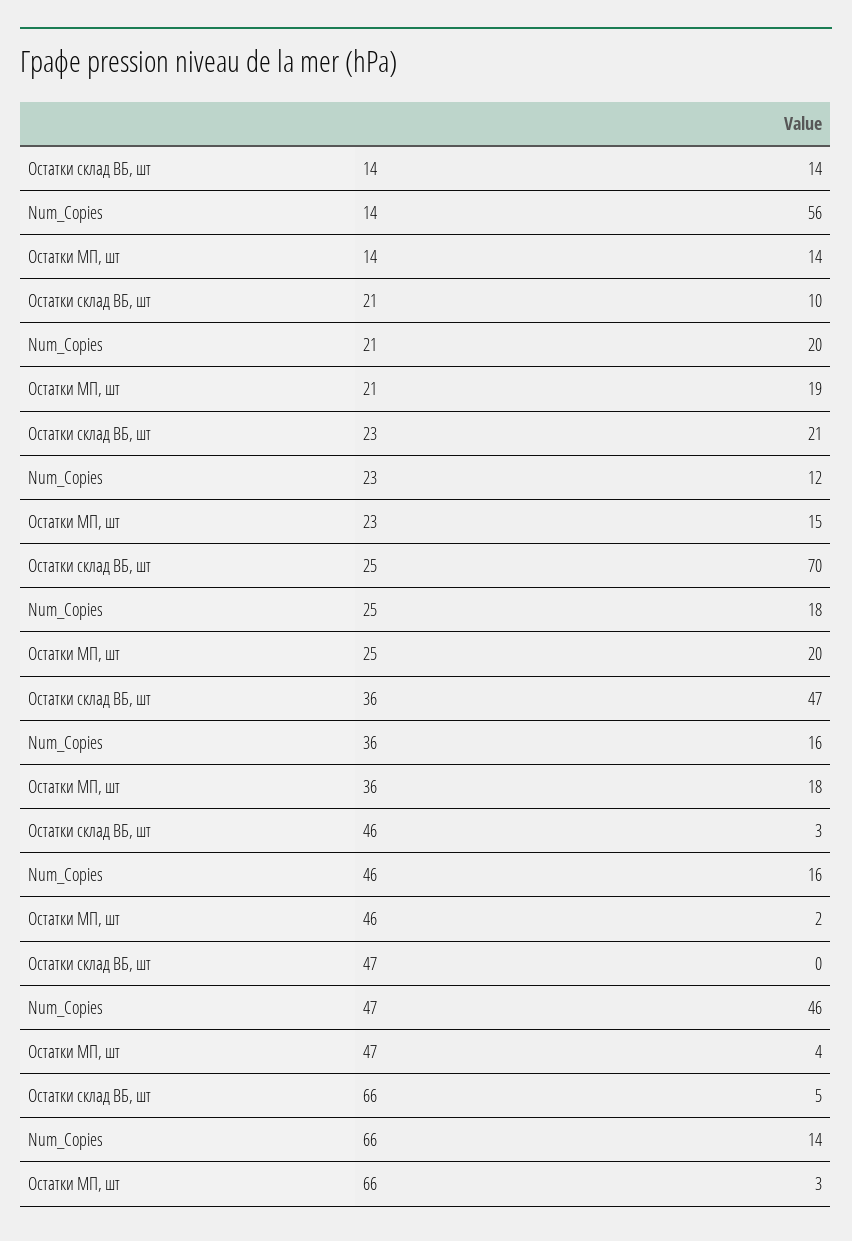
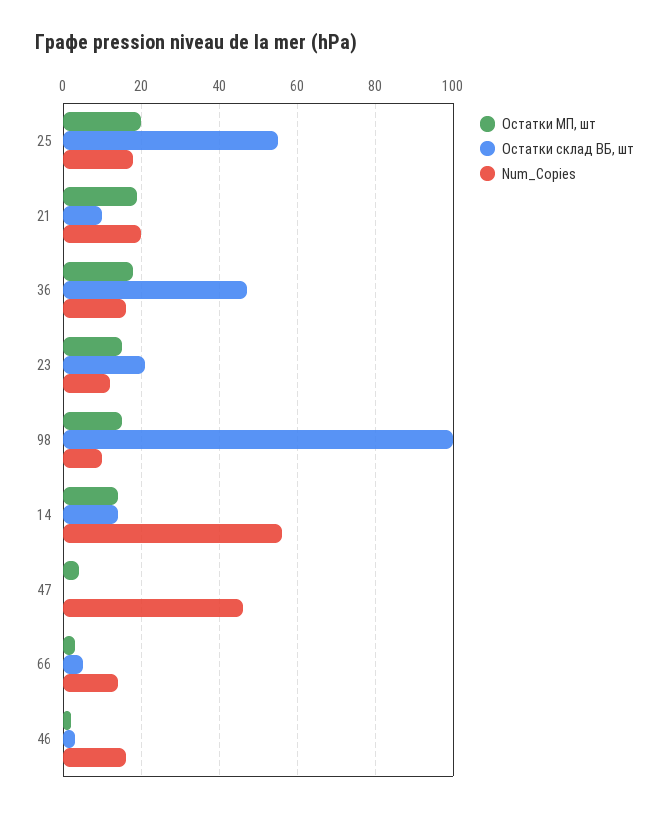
Остатки склад ВБ, шт, 25: 70 -> 55
Остатки МП, шт, 98: none -> 15
Остатки склад ВБ, шт, 98: none -> 100
Num_Copies, 98: none -> 10

